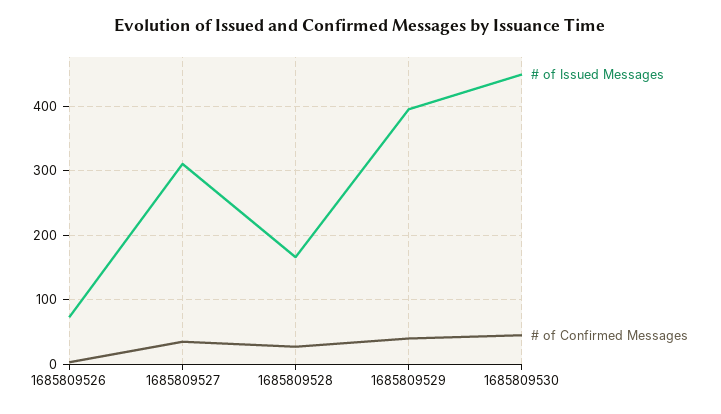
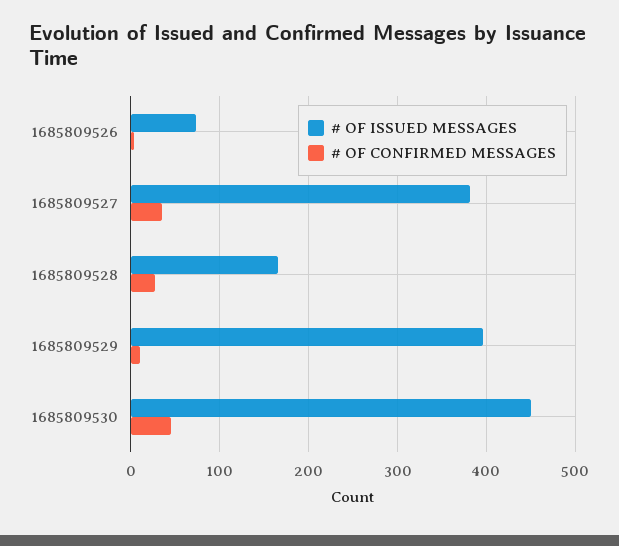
# of Issued Messages, 1685809527: 310 -> 380
# of Confirmed Messages, 1685809529: 40 -> 10

